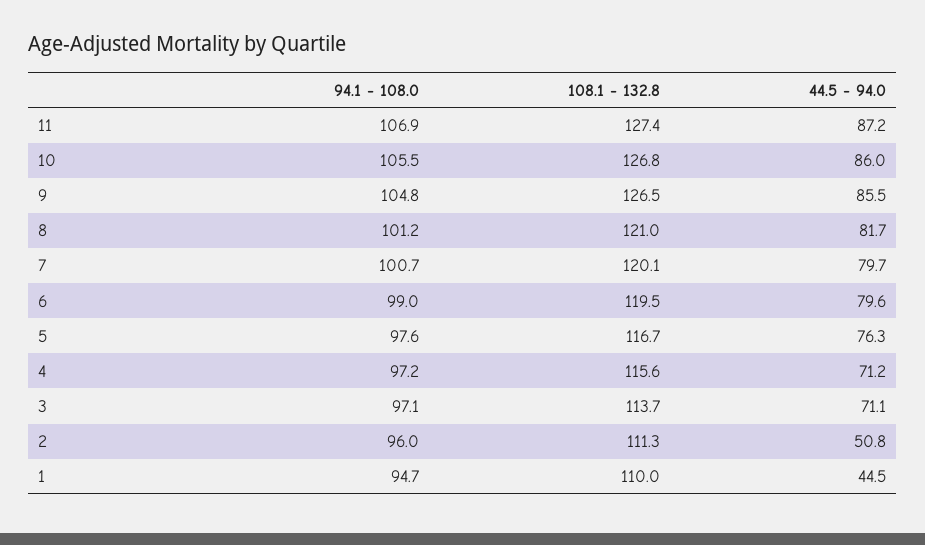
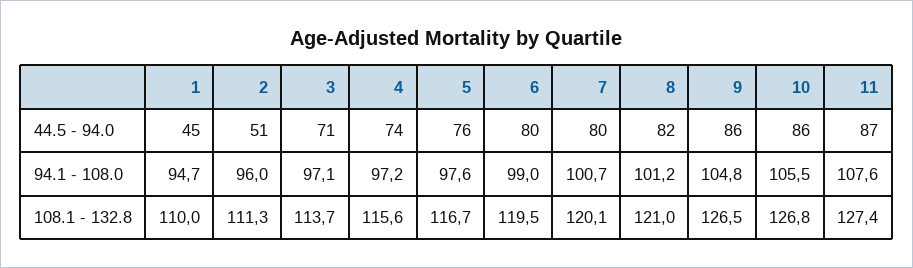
94.1 - 108.0, 11: 106.9 -> 107.6
44.5 - 94.0, 4: 71.2 -> 74

